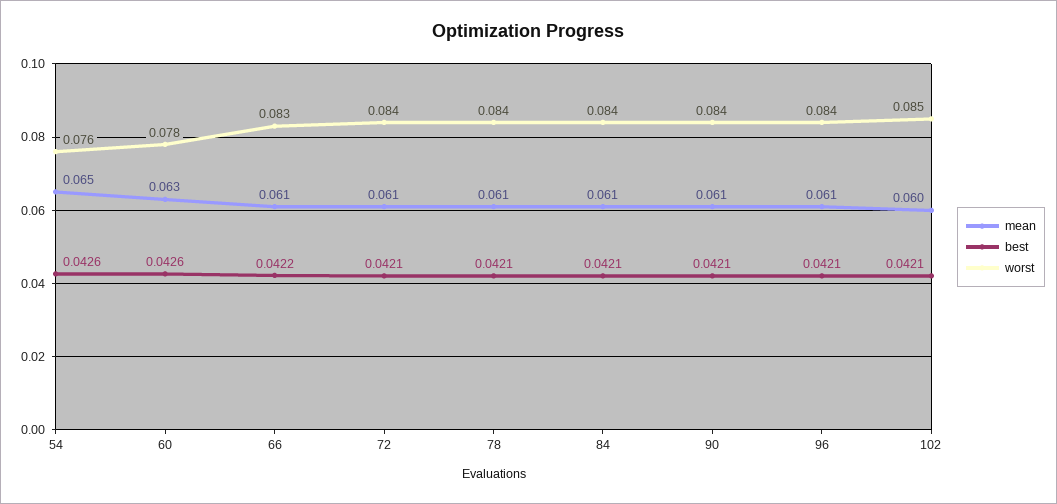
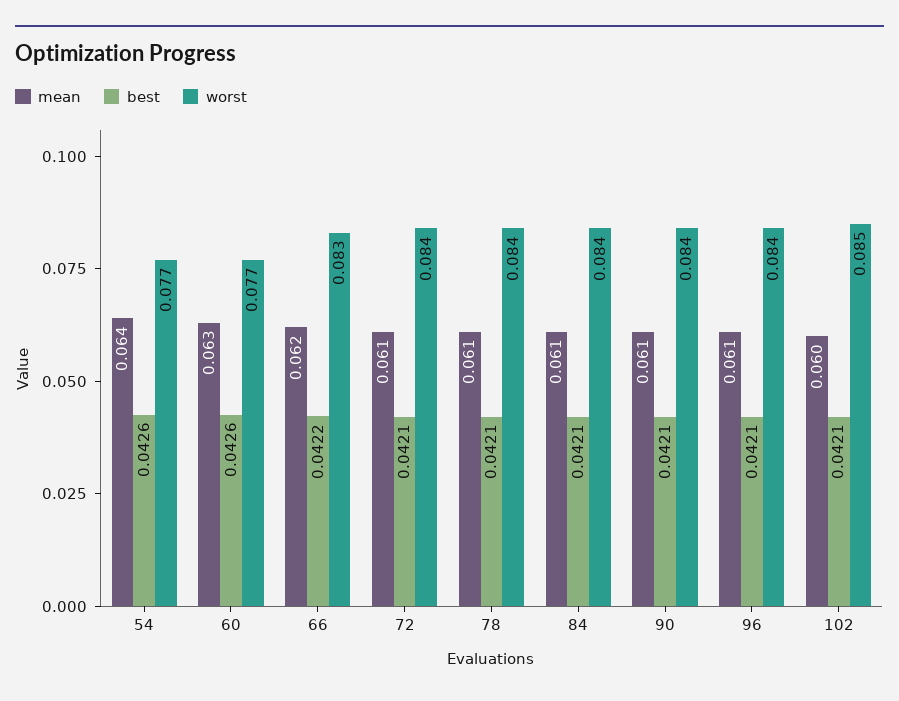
mean, 54: 0.065 -> 0.064
worst, 54: 0.076 -> 0.077
worst, 60: 0.078 -> 0.077
mean, 66: 0.061 -> 0.062

